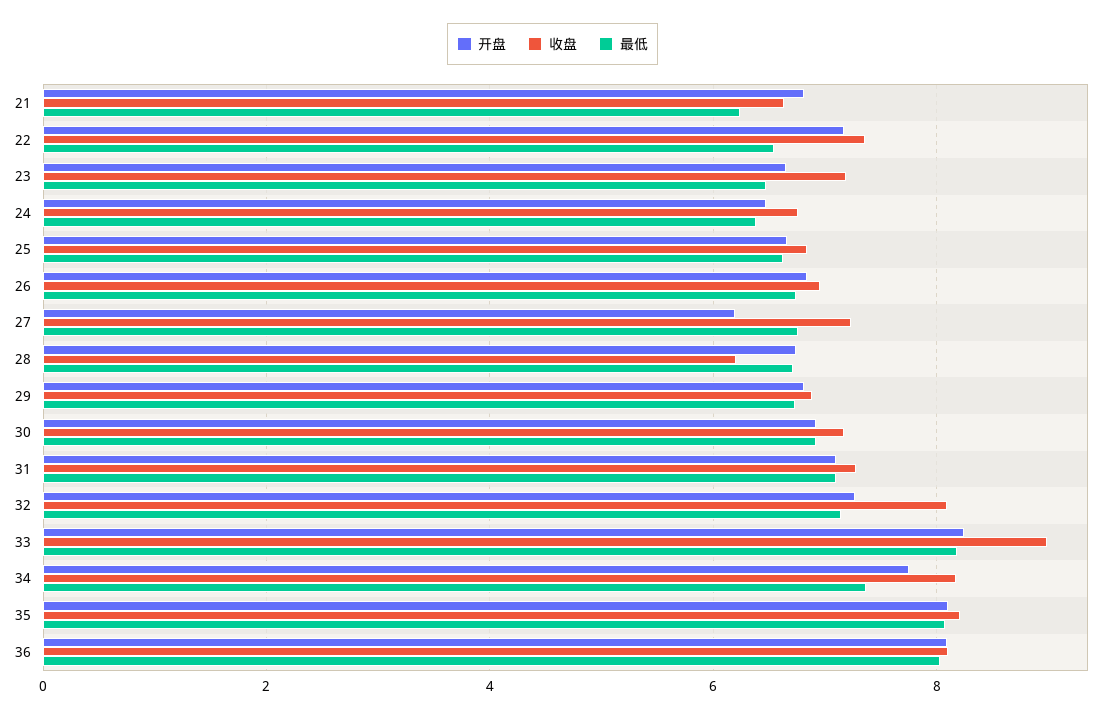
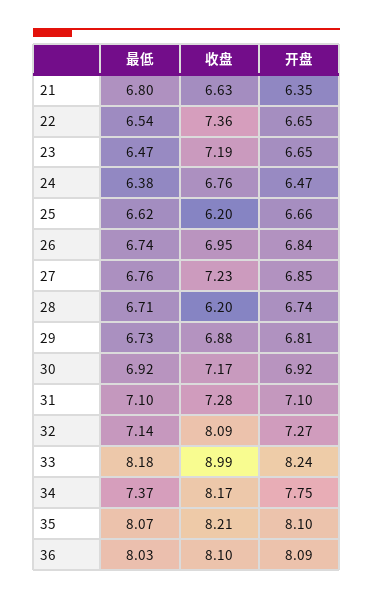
开盘, 21: 6.8 -> 6.35
最低, 21: 6.2 -> 6.8
开盘, 22: 7.2 -> 6.65
收盘, 25: 6.8 -> 6.2
开盘, 27: 6.2 -> 6.85

